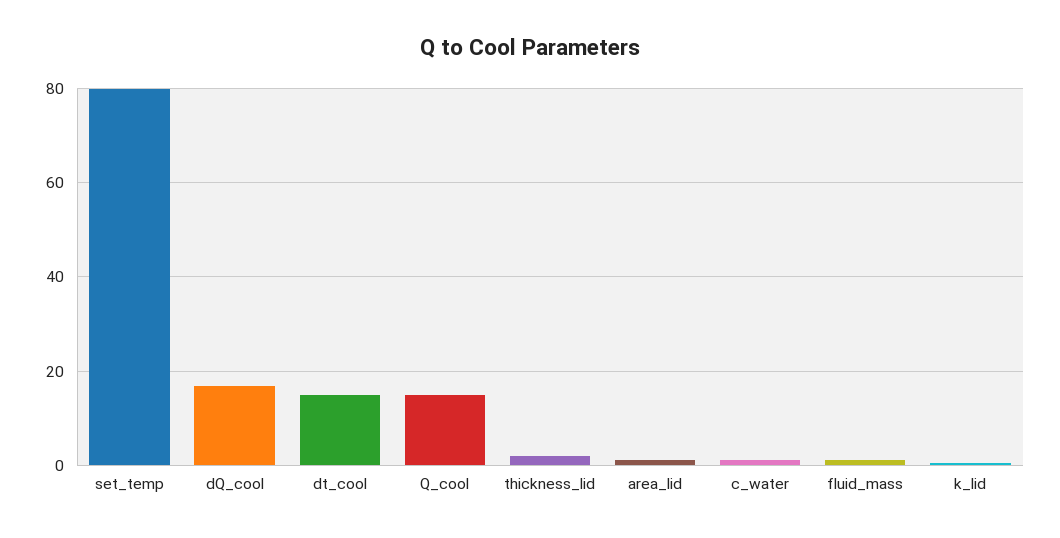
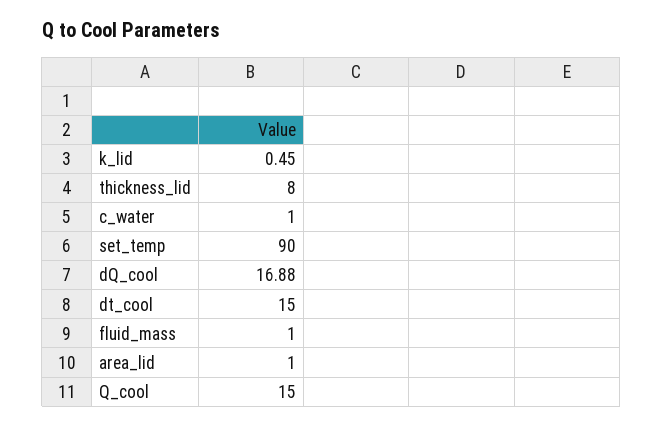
set_temp: 80 -> 90
thickness_lid: 2 -> 8

